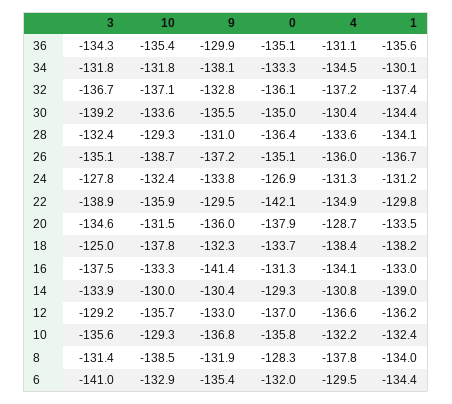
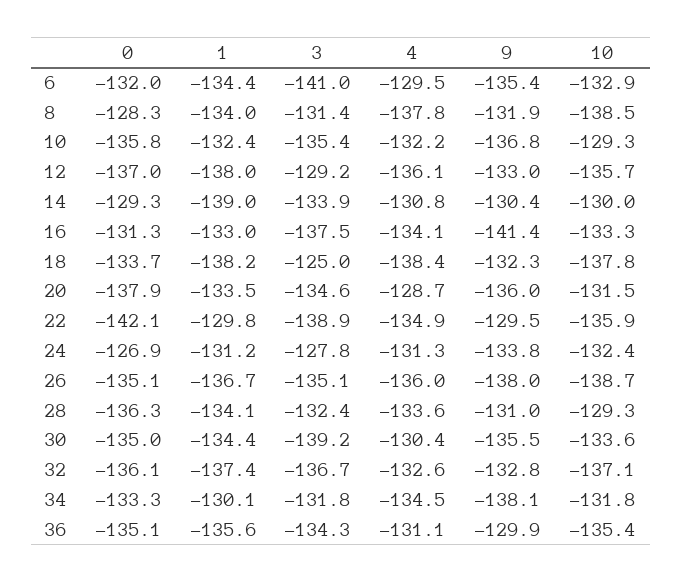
4, 32: -137.2 -> -132.6
0, 28: -136.4 -> -136.3
9, 26: -137.2 -> -138
4, 12: -136.6 -> -136.1
1, 12: -136.2 -> -138
3, 10: -135.6 -> -135.4

